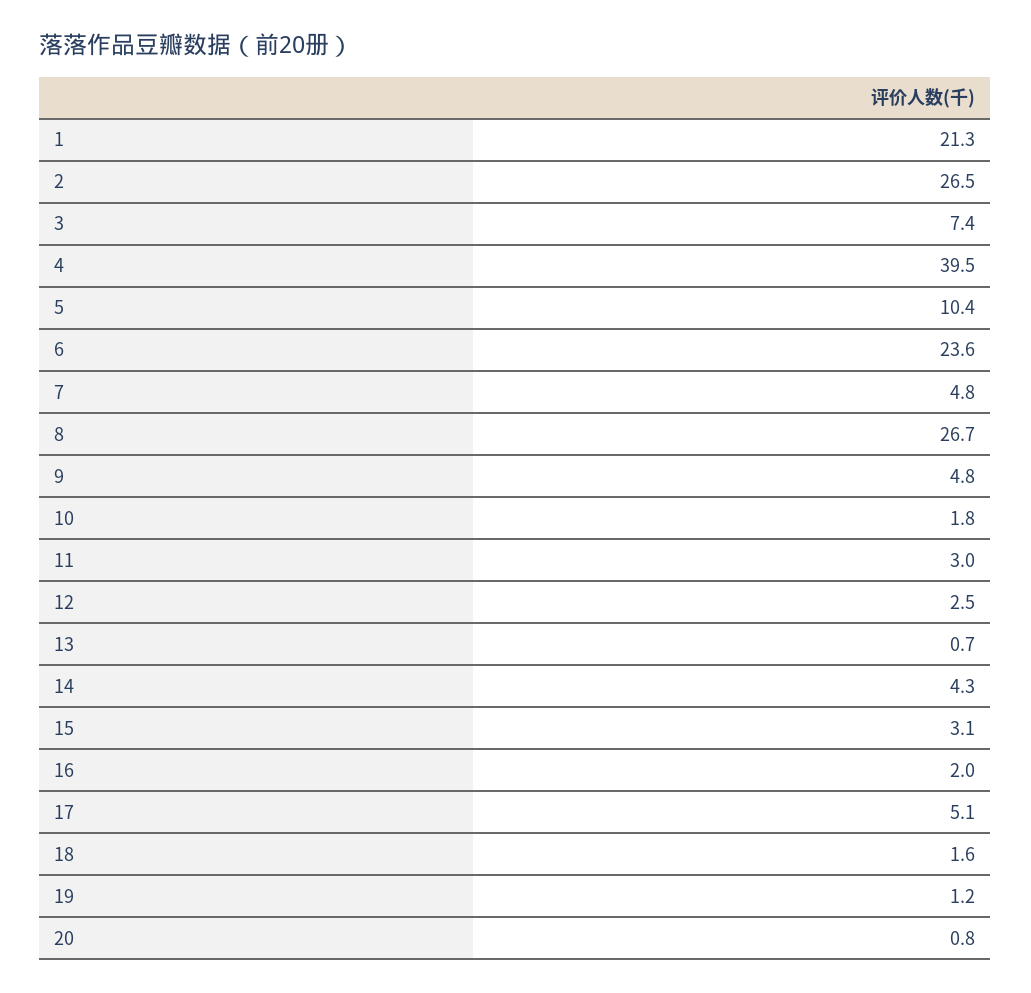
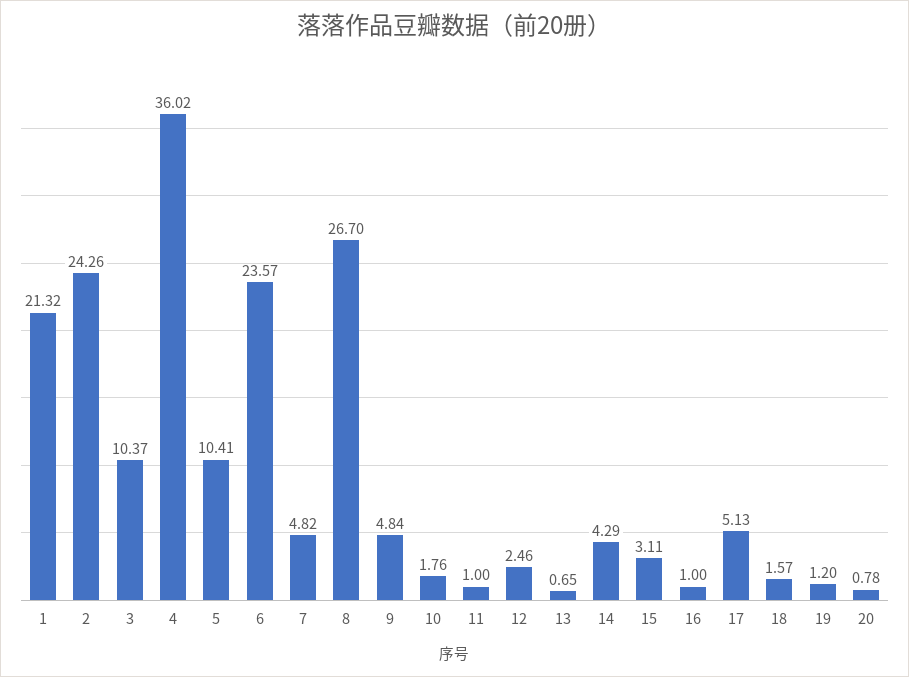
2: 26.5 -> 24.26
3: 7.4 -> 10.37
4: 39.5 -> 36.02
11: 3 -> 1
16: 2 -> 1

